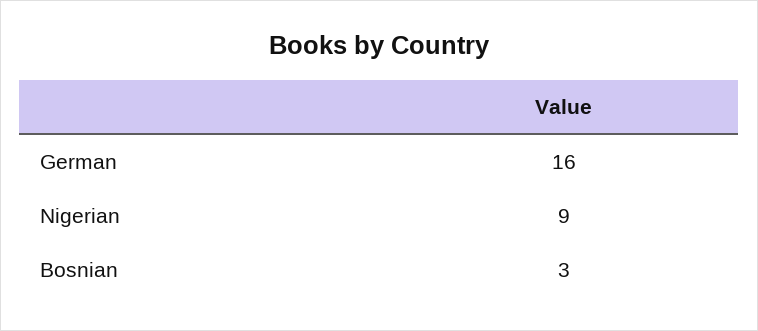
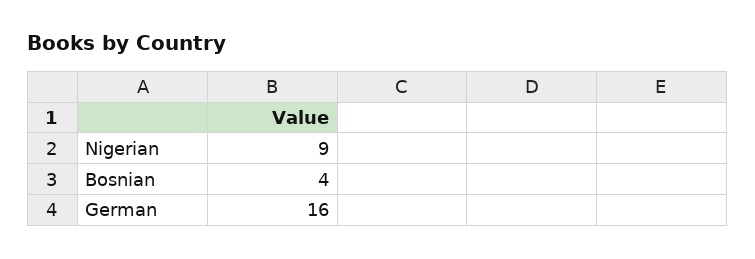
Bosnian: 3 -> 4

